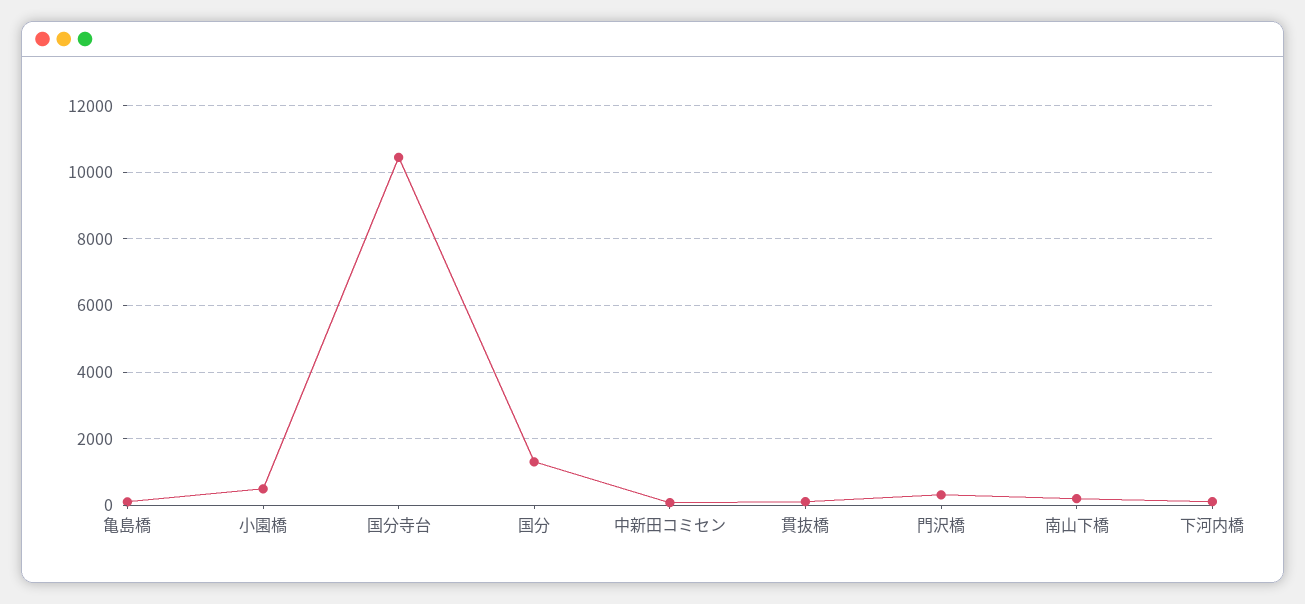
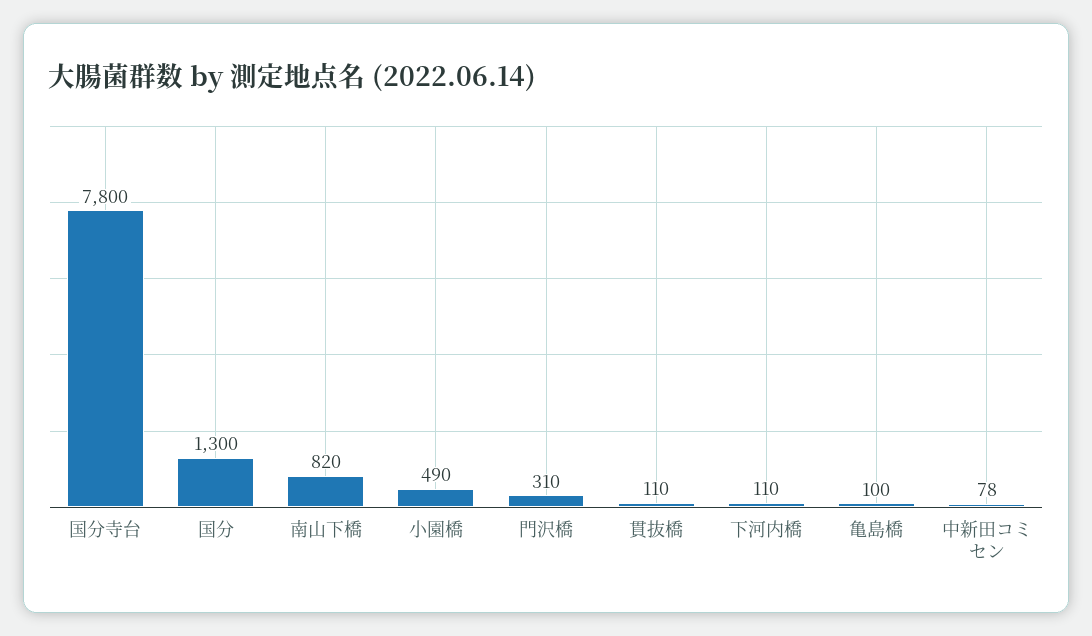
国分寺台: 10400 -> 7800
南山下橋: 200 -> 820

